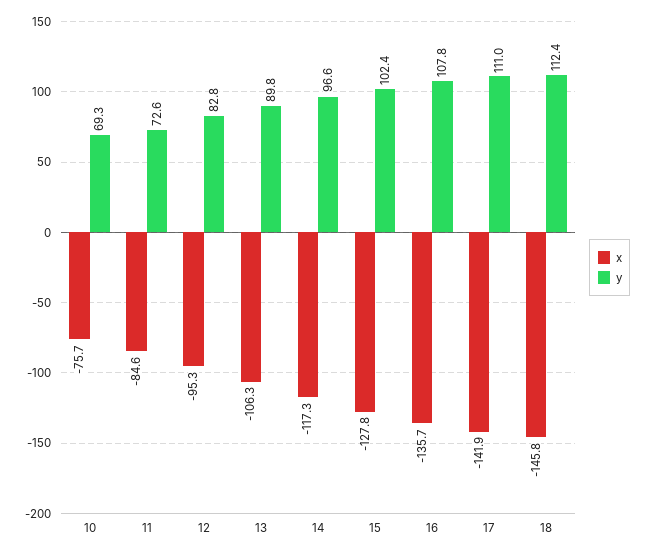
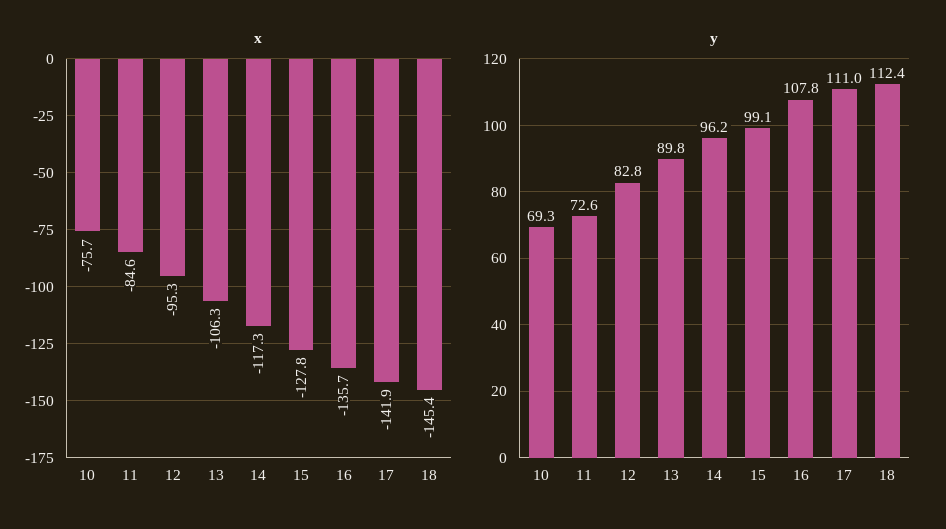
y, 14: 96.6 -> 96.2
y, 15: 102.4 -> 99.1
x, 18: -145.8 -> -145.4

